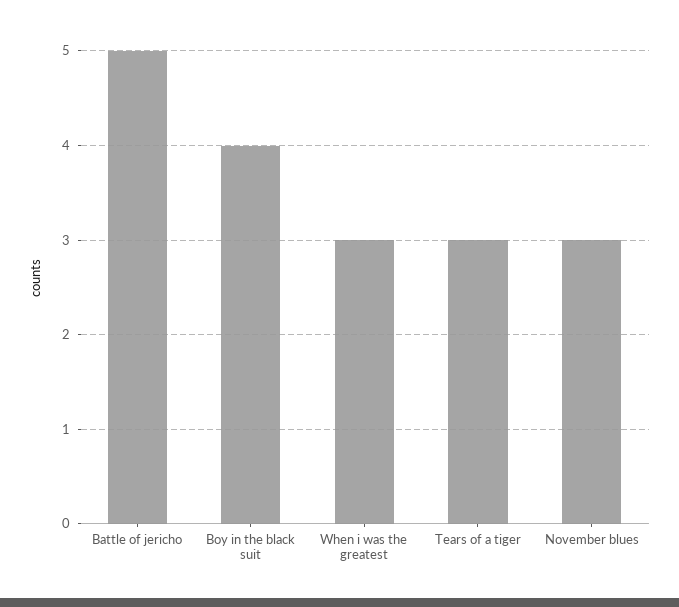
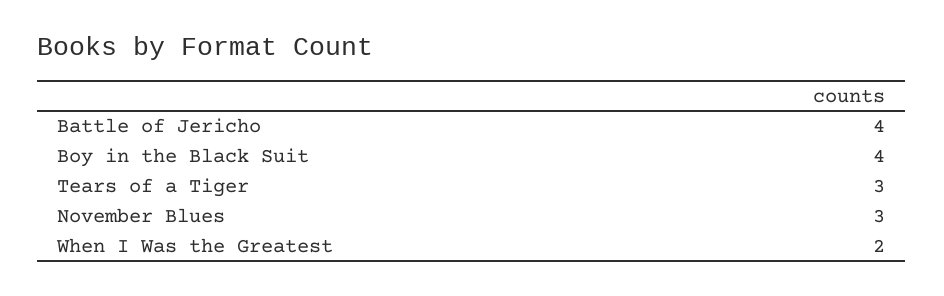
Battle of jericho: 5 -> 4
When i was the greatest: 3 -> 2

